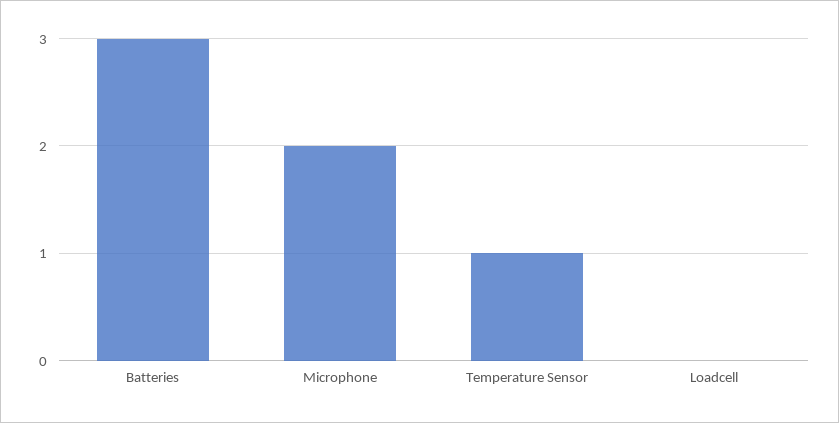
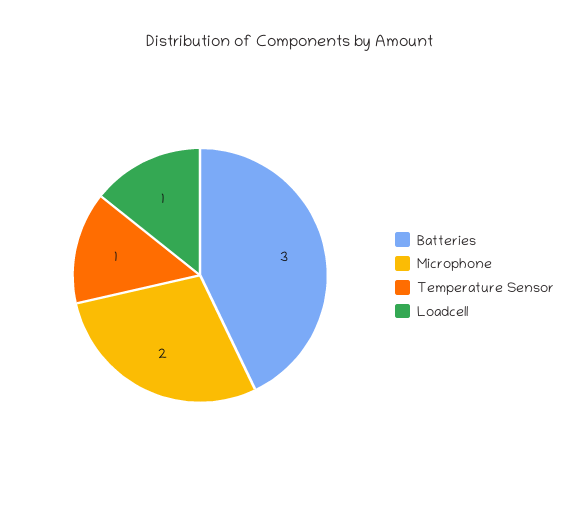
Loadcell: 0 -> 1

